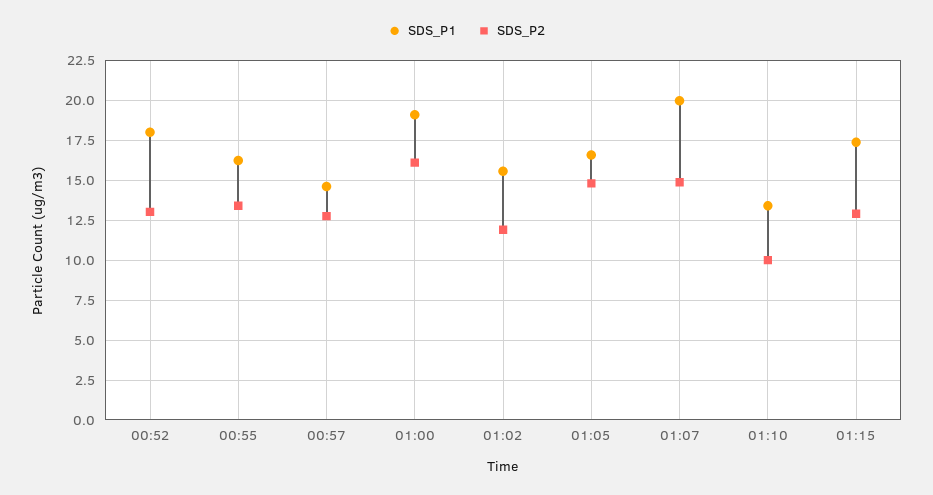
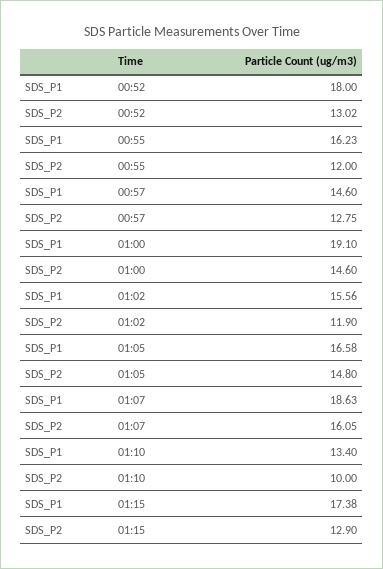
SDS_P2, 00:55: 13.5 -> 12
SDS_P2, 01:00: 16 -> 14.6
SDS_P1, 01:07: 20 -> 18.63
SDS_P2, 01:07: 15 -> 16.05

